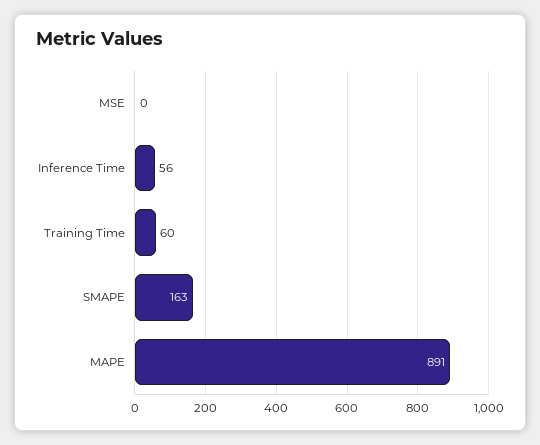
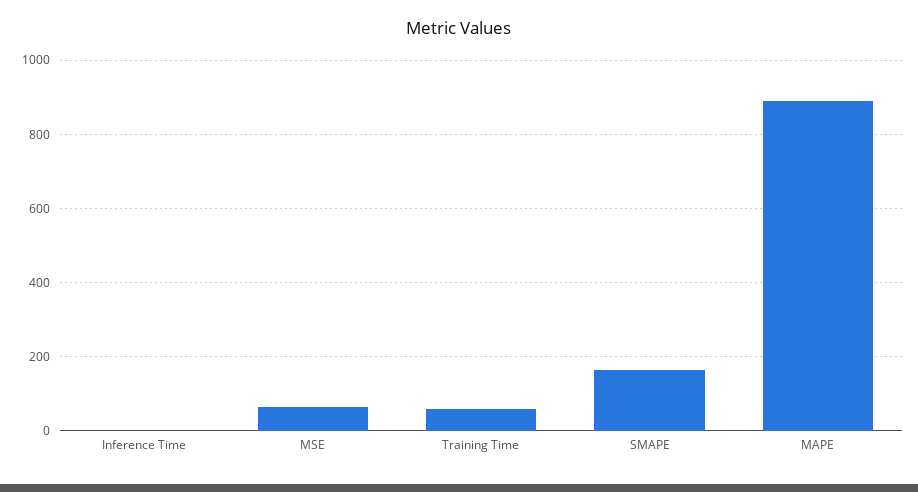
MSE: 0 -> 60
Inference Time: 56 -> 0

